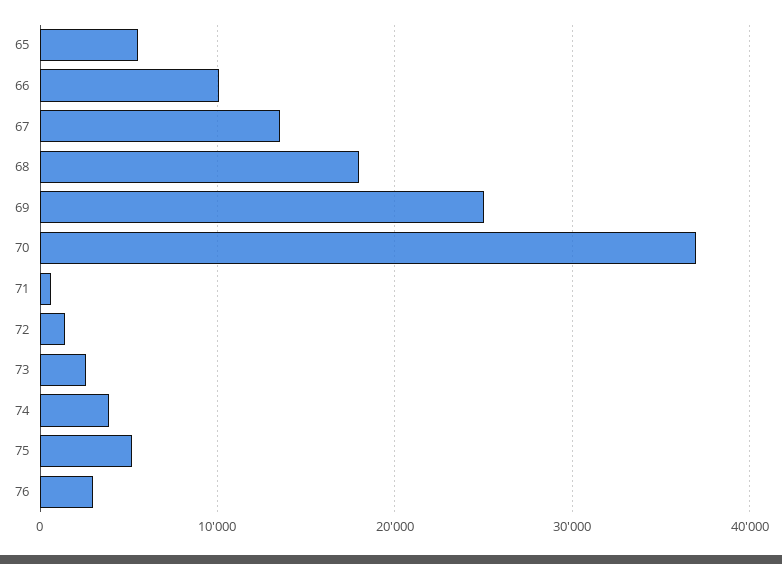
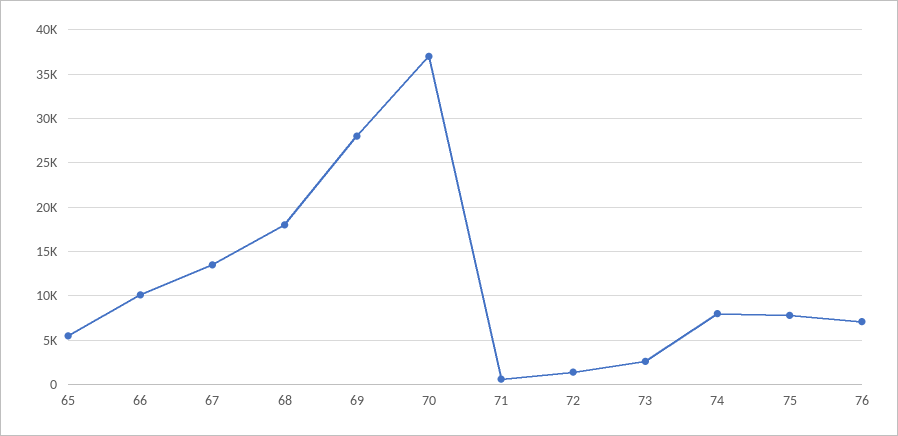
69: 25000 -> 28000
74: 4000 -> 8000
75: 5000 -> 8000
76: 3000 -> 7000

